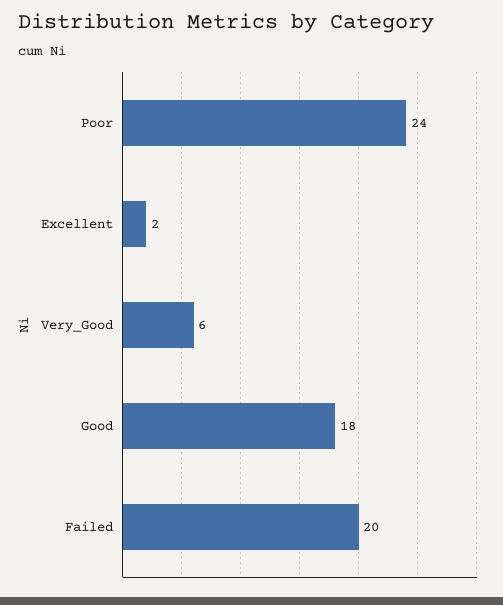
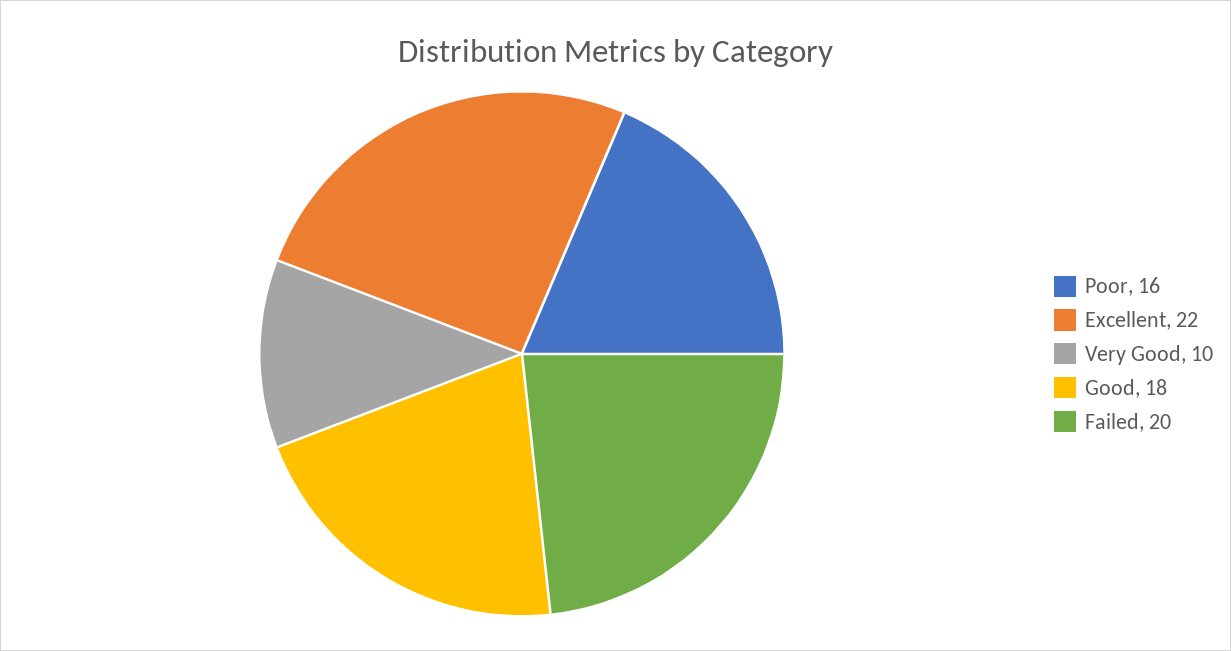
Poor: 24 -> 16
Excellent: 2 -> 22
Very_Good: 6 -> 10

